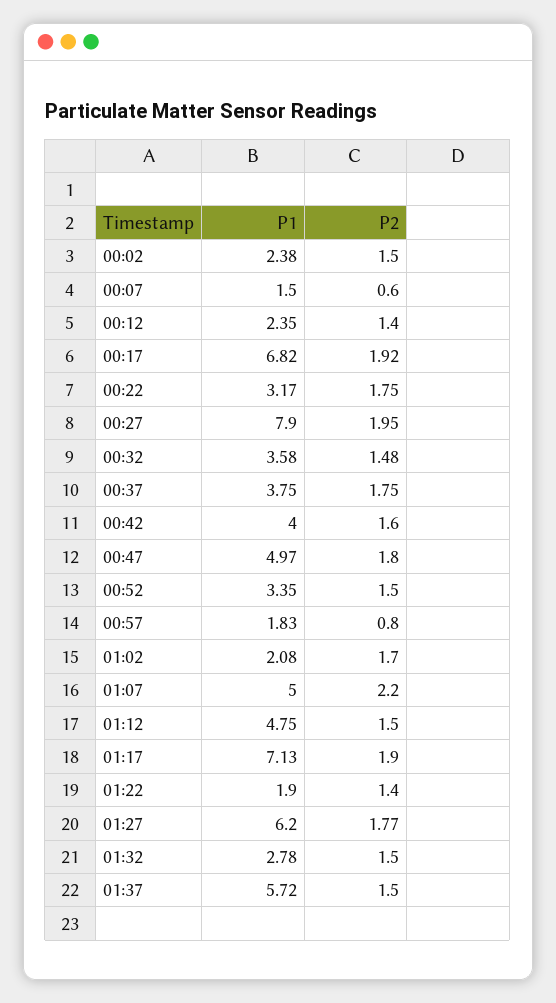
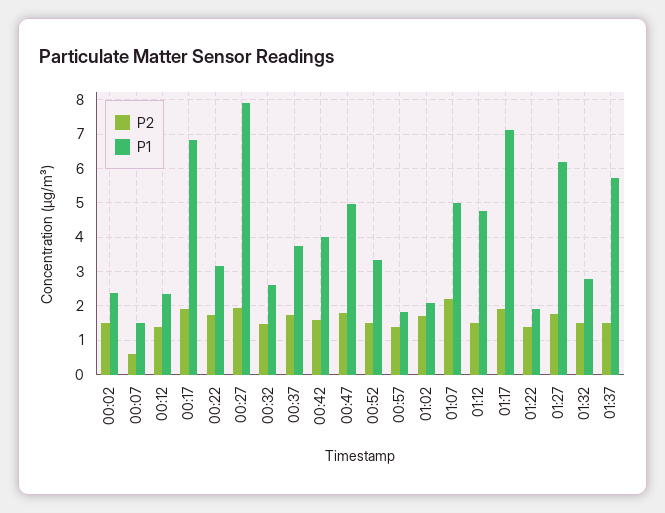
P1, 00:32: 3.58 -> 2.6
P2, 00:57: 0.8 -> 1.4

